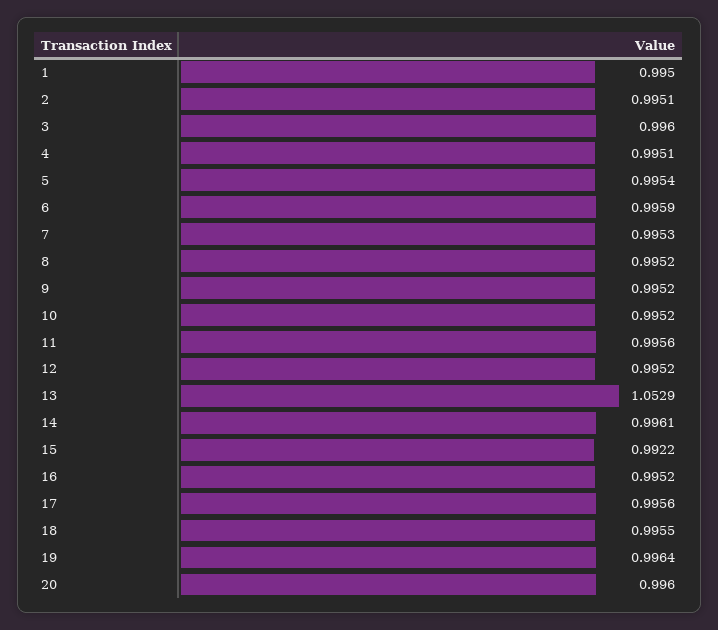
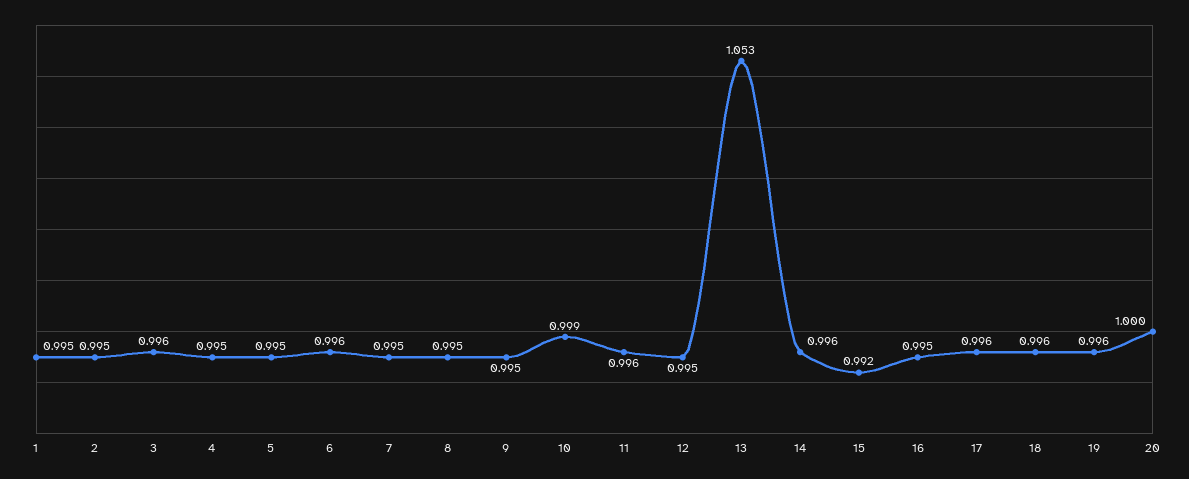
10: 0.9952 -> 0.999
20: 0.996 -> 1

